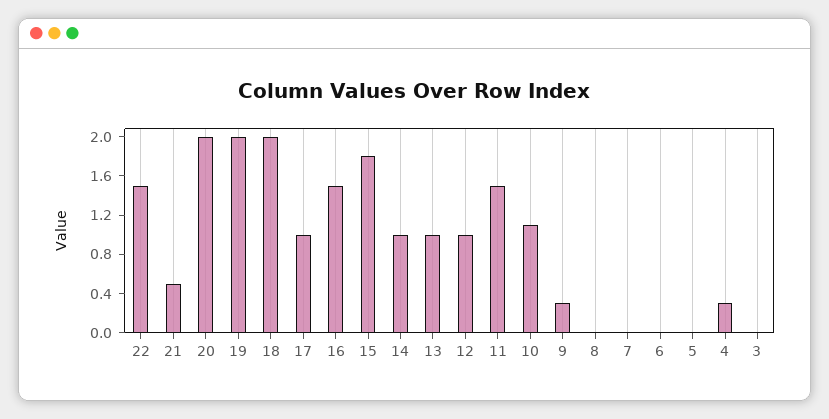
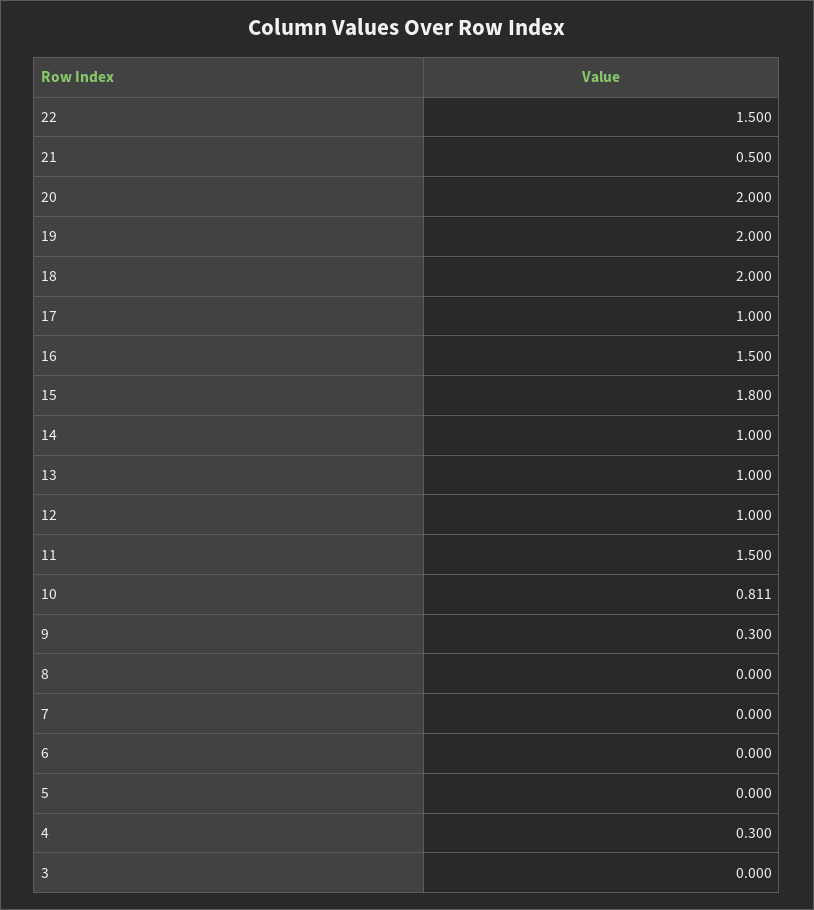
10: 1.1 -> 0.811

